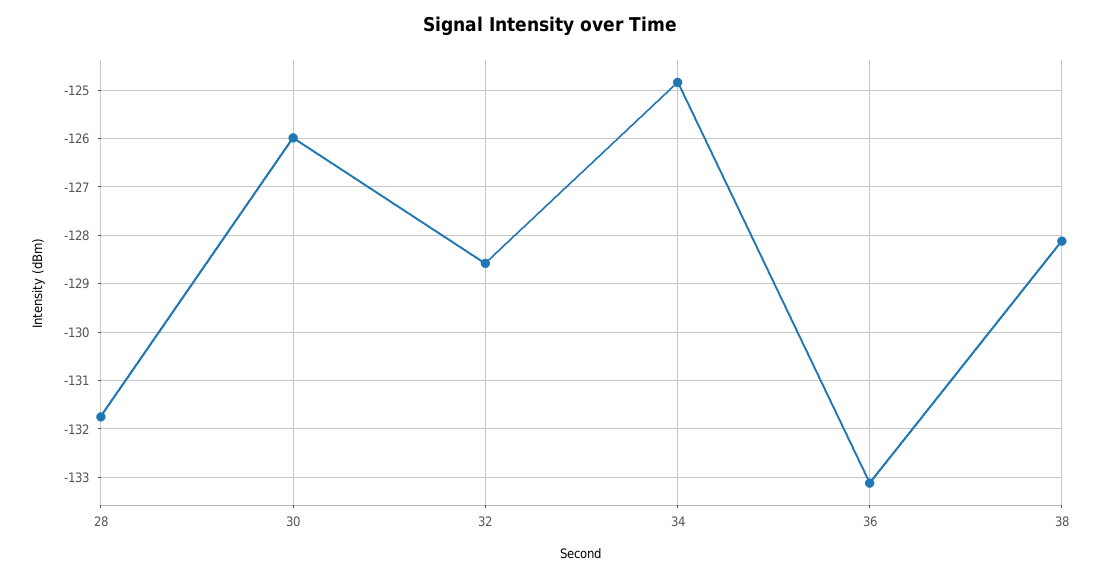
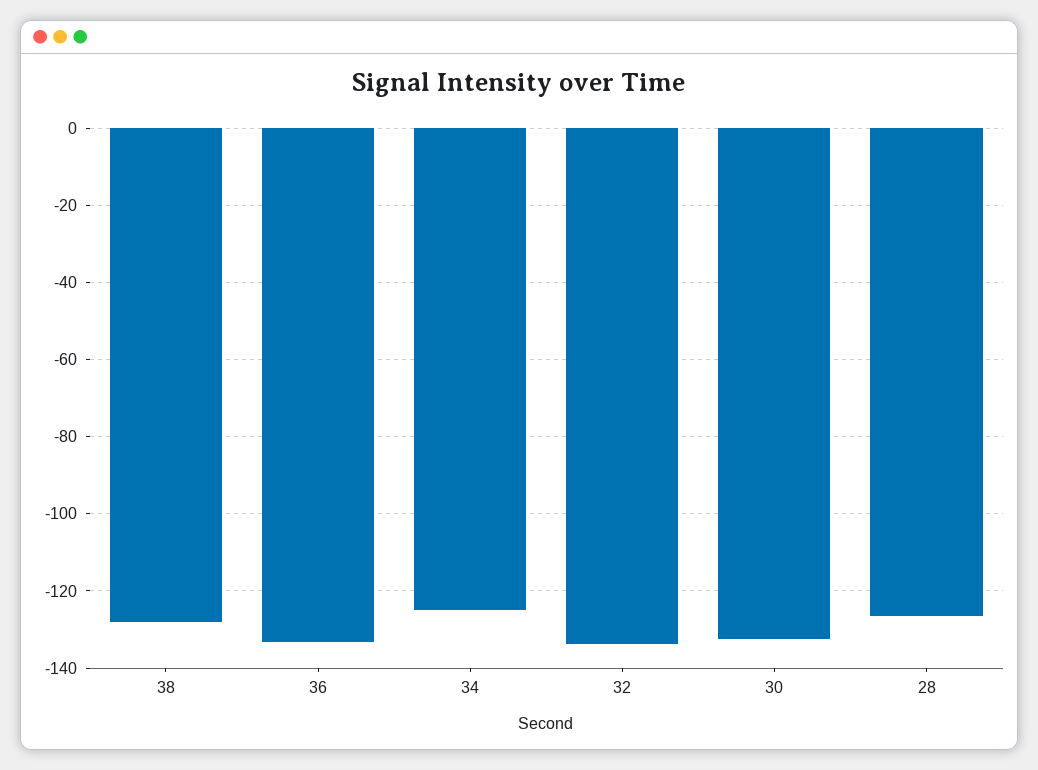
28: -131.8 -> -126
30: -126 -> -132
32: -128.6 -> -134

